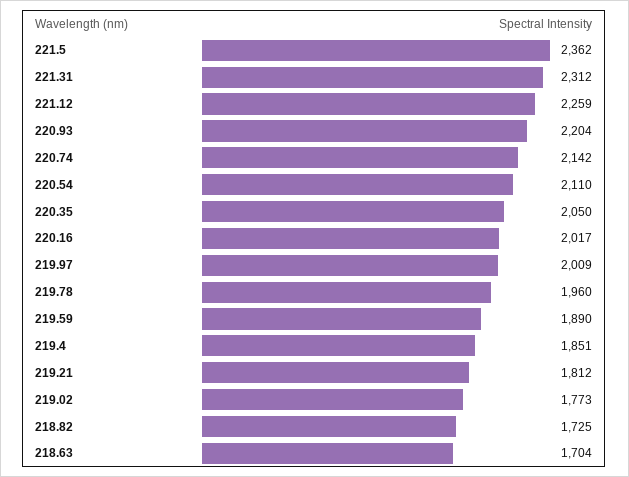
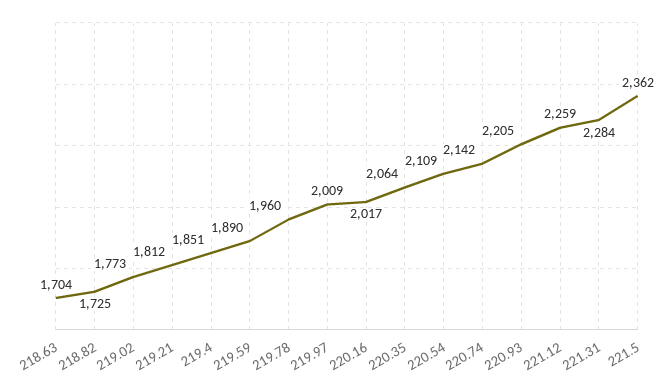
221.31: 2312 -> 2284
220.93: 2204 -> 2205
220.54: 2110 -> 2109
220.35: 2050 -> 2064

